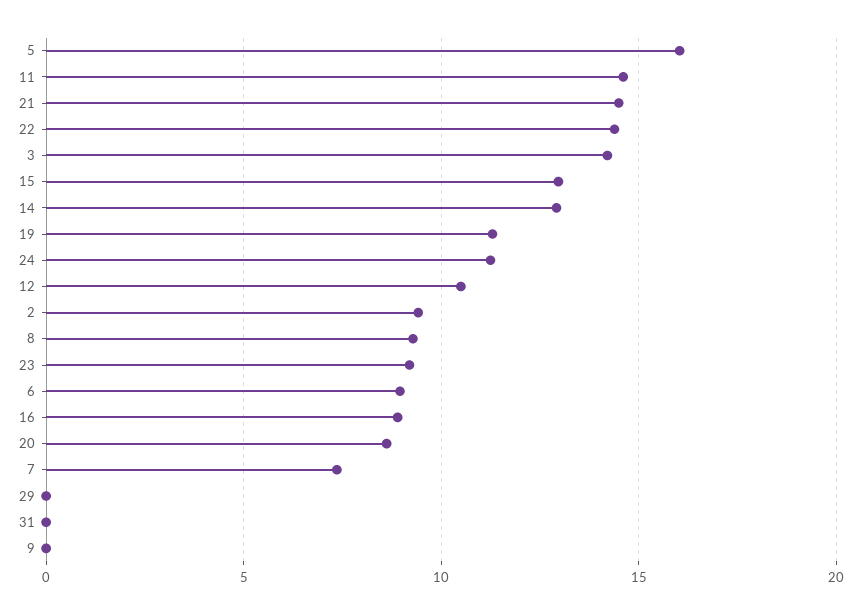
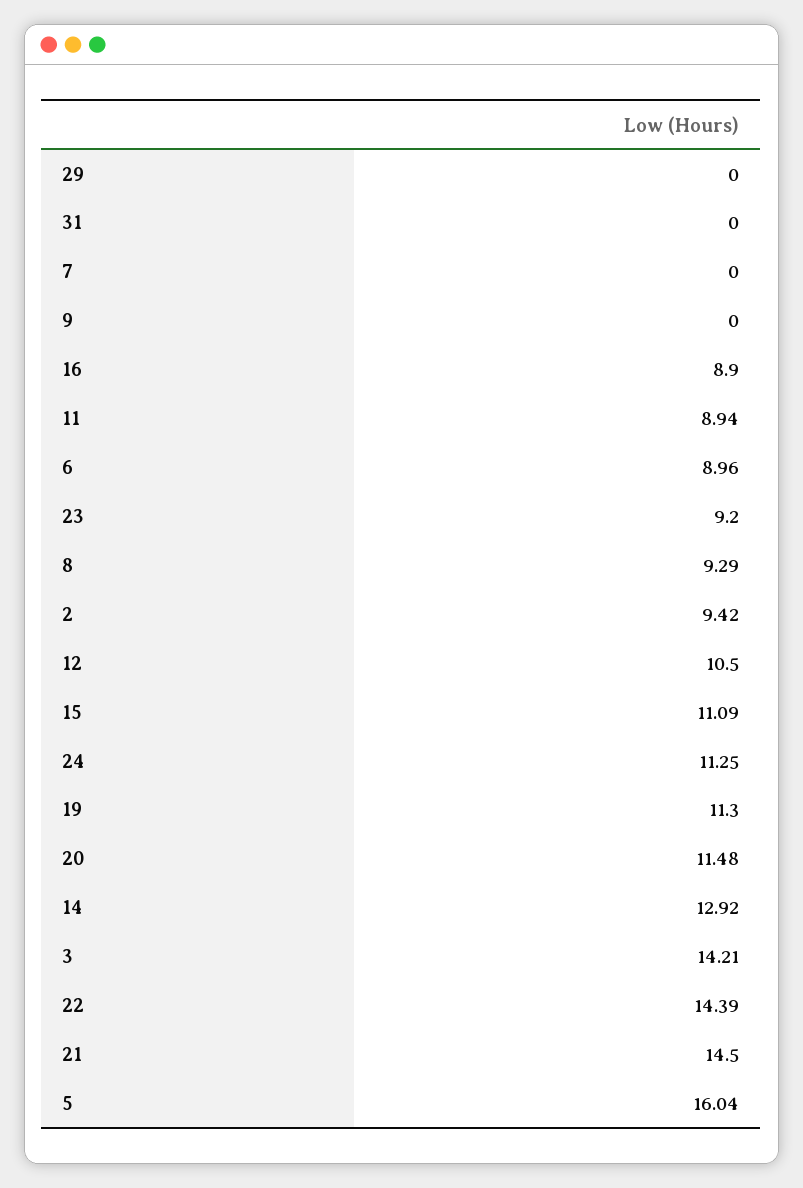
11: 14.5 -> 8.94
15: 13 -> 11.09
20: 8.5 -> 11.48
7: 7.5 -> 0

